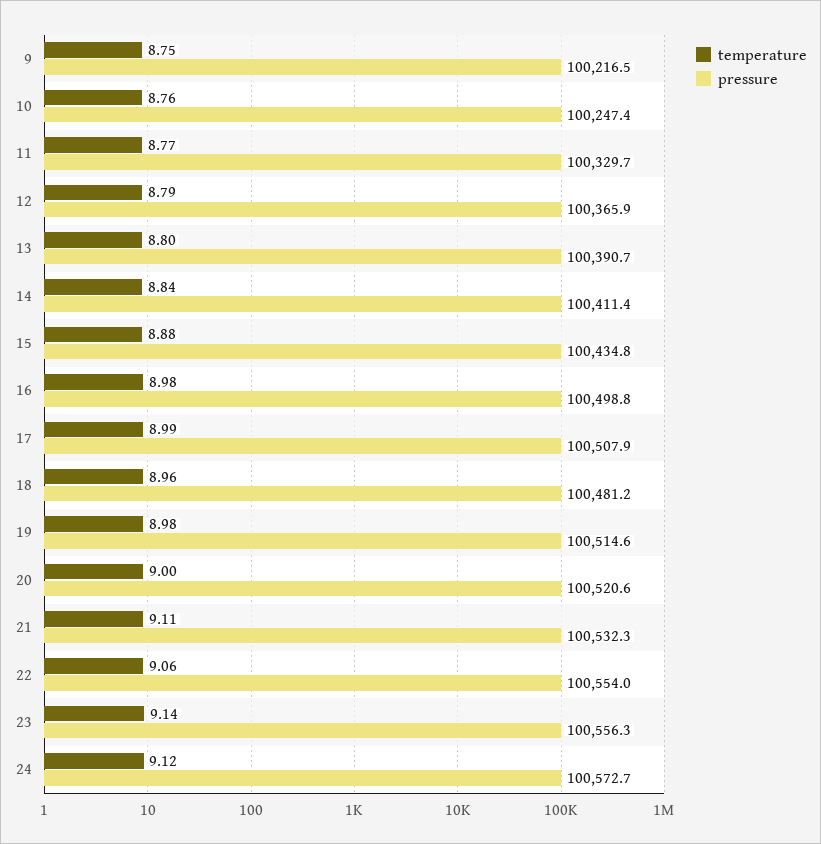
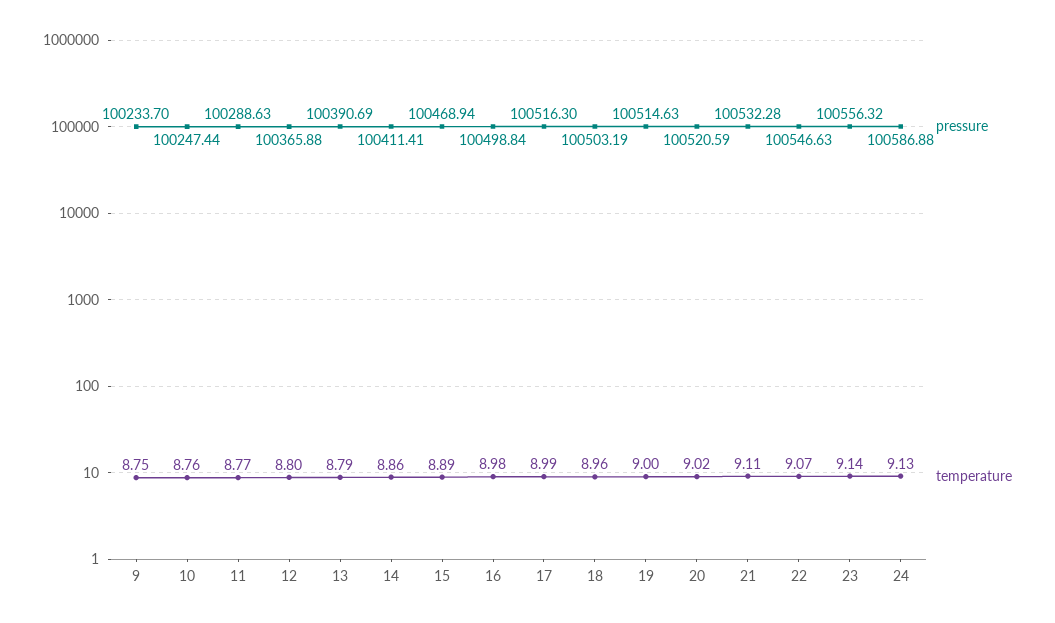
pressure, 9: 100216.5 -> 100233.7
pressure, 11: 100329.7 -> 100288.63
temperature, 12: 8.79 -> 8.8
temperature, 13: 8.8 -> 8.79
temperature, 14: 8.84 -> 8.86
temperature, 15: 8.88 -> 8.89
pressure, 15: 100434.8 -> 100468.94
pressure, 17: 100507.9 -> 100516.3
pressure, 18: 100481.2 -> 100503.19
temperature, 19: 8.98 -> 9
temperature, 20: 9 -> 9.02
temperature, 22: 9.06 -> 9.07
pressure, 22: 100554 -> 100546.63
temperature, 24: 9.12 -> 9.13
pressure, 24: 100572.7 -> 100586.88

